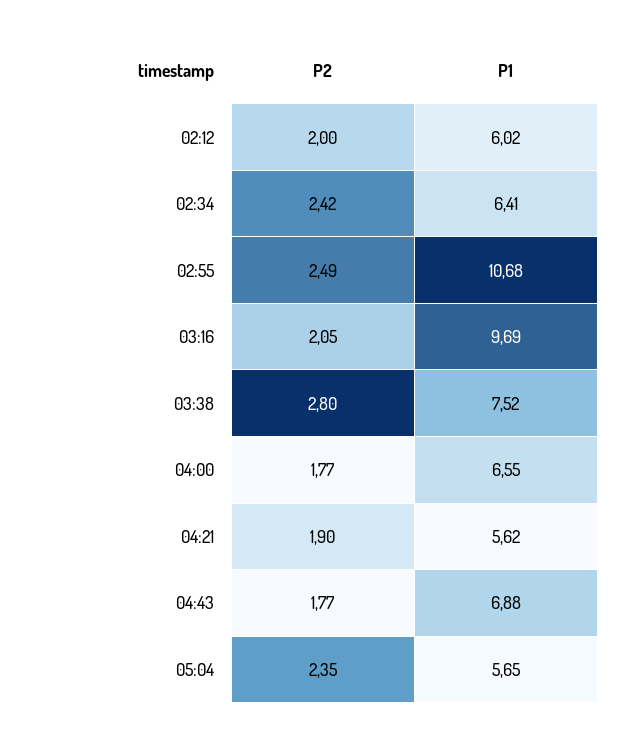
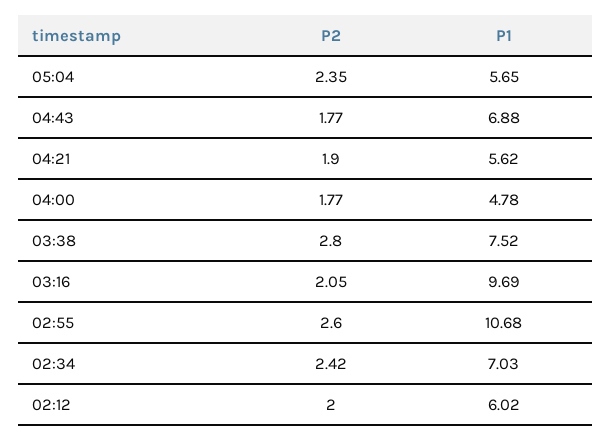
P1, 02:34: 6.41 -> 7.03
P2, 02:55: 2.49 -> 2.6
P1, 04:00: 6.55 -> 4.78

